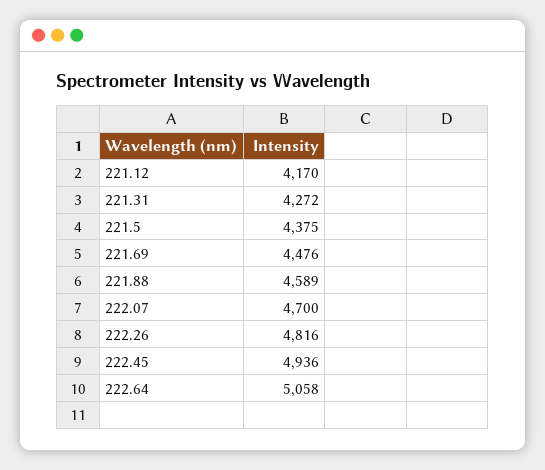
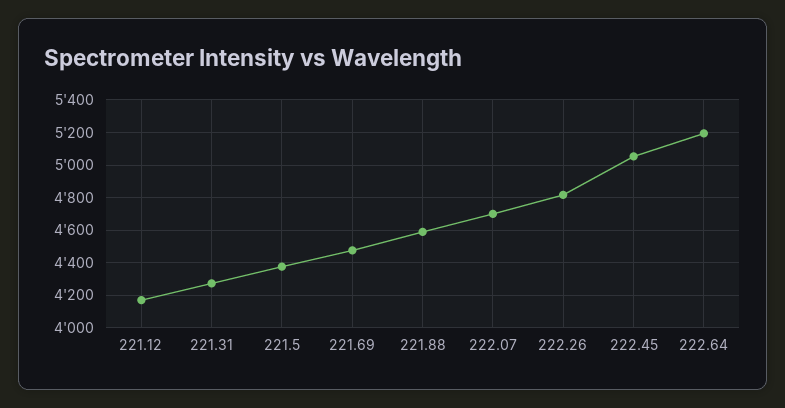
222.45: 4936 -> 5050
222.64: 5058 -> 5200

